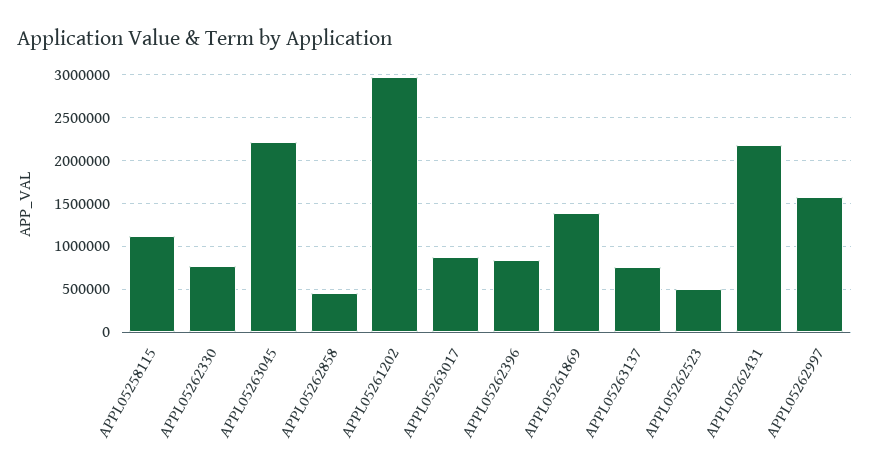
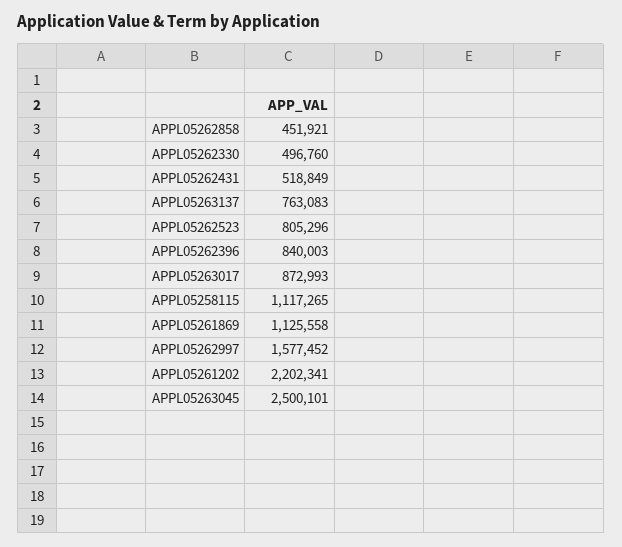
APPL05262330: 800000 -> 496760
APPL05263045: 2200000 -> 2500101
APPL05261202: 3000000 -> 2202341
APPL05261869: 1400000 -> 1125558
APPL05262523: 500000 -> 805296
APPL05262431: 2200000 -> 518849

